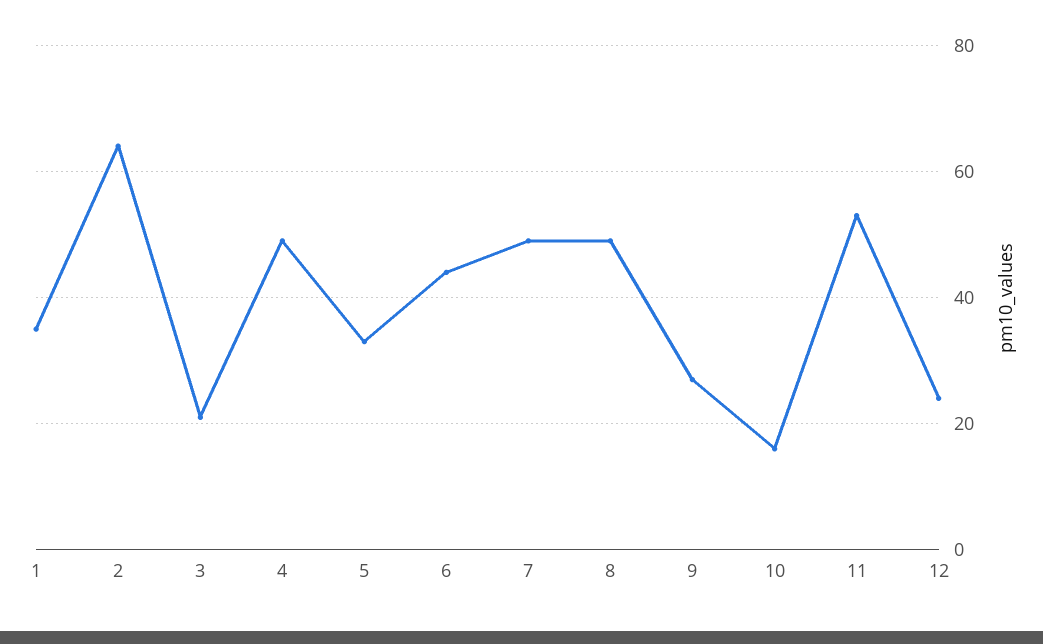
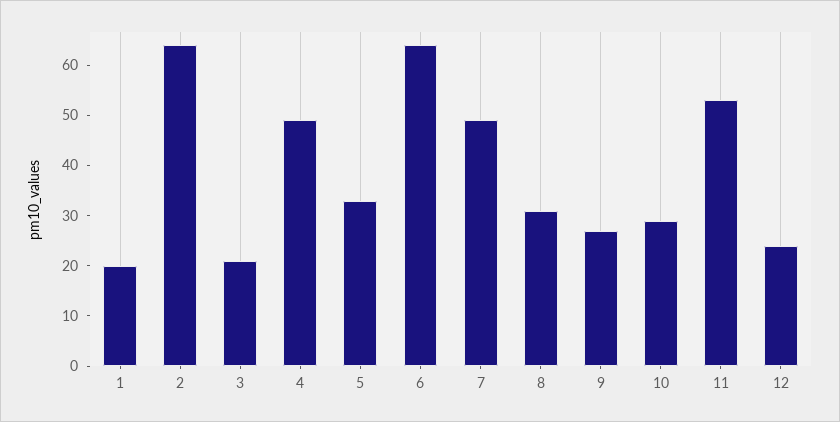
1: 35 -> 20
6: 45 -> 65
8: 50 -> 30
10: 15 -> 30

